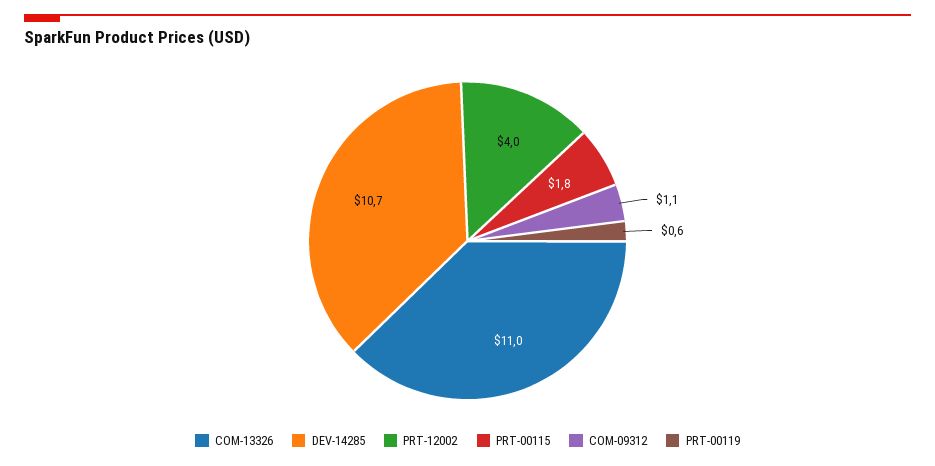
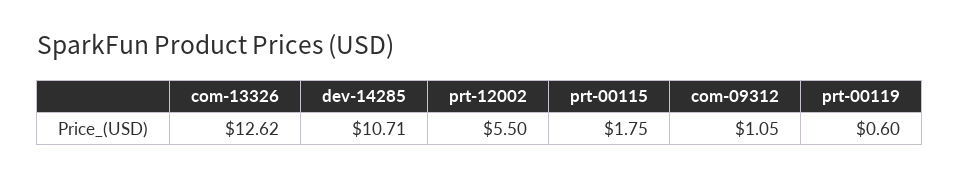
COM-13326: 11 -> 12.62
PRT-12002: 4 -> 5.5

